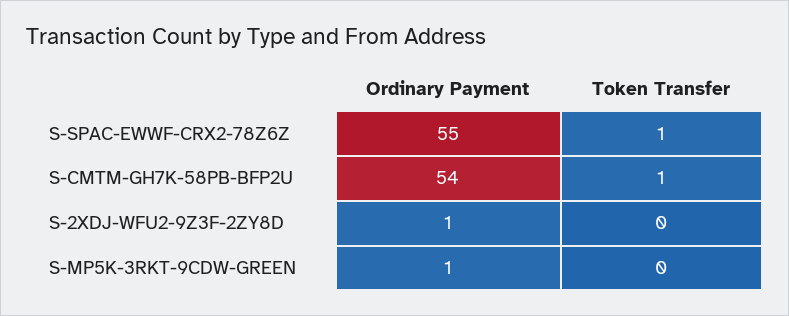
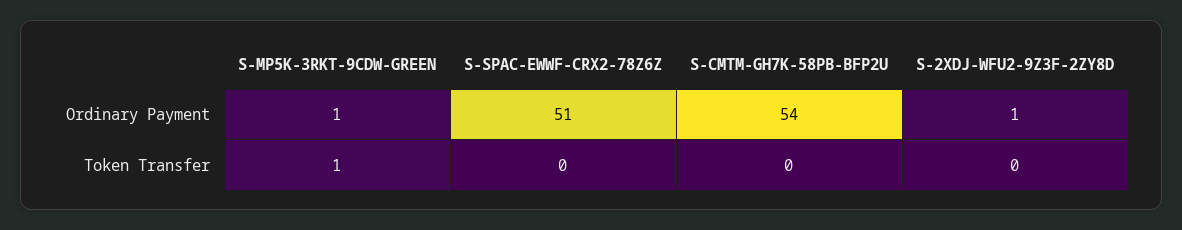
Ordinary Payment, S-SPAC-EWWF-CRX2-78Z6Z: 55 -> 51
Token Transfer, S-SPAC-EWWF-CRX2-78Z6Z: 1 -> 0
Token Transfer, S-CMTM-GH7K-58PB-BFP2U: 1 -> 0
Token Transfer, S-MP5K-3RKT-9CDW-GREEN: 0 -> 1

